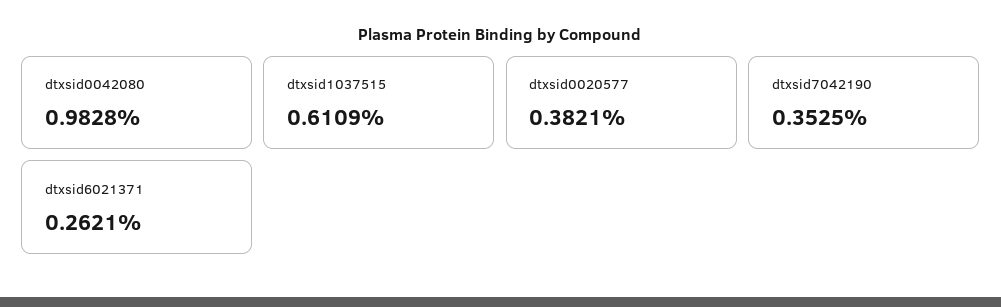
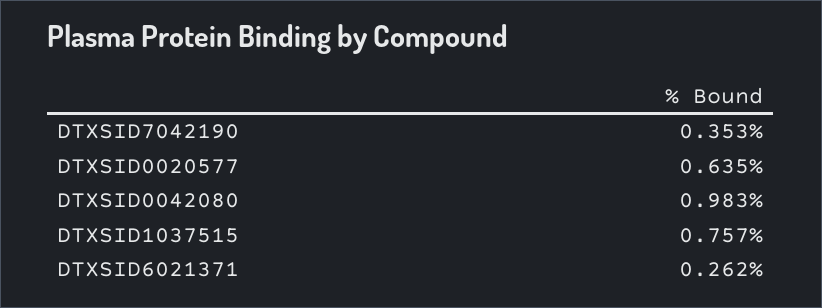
dtxsid1037515: 0.6109 -> 0.757
dtxsid0020577: 0.3821 -> 0.635

